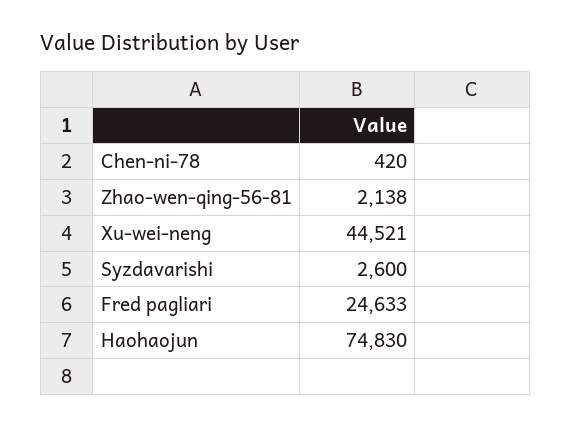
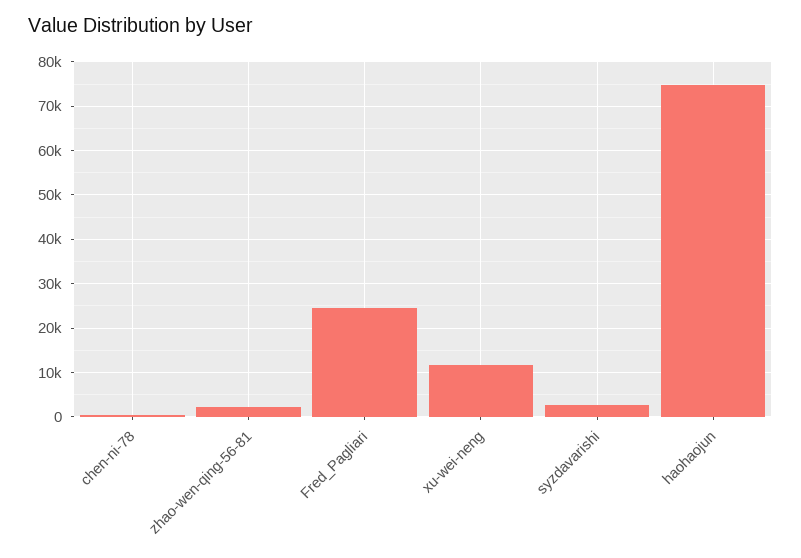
Xu-wei-neng: 44521 -> 12000

